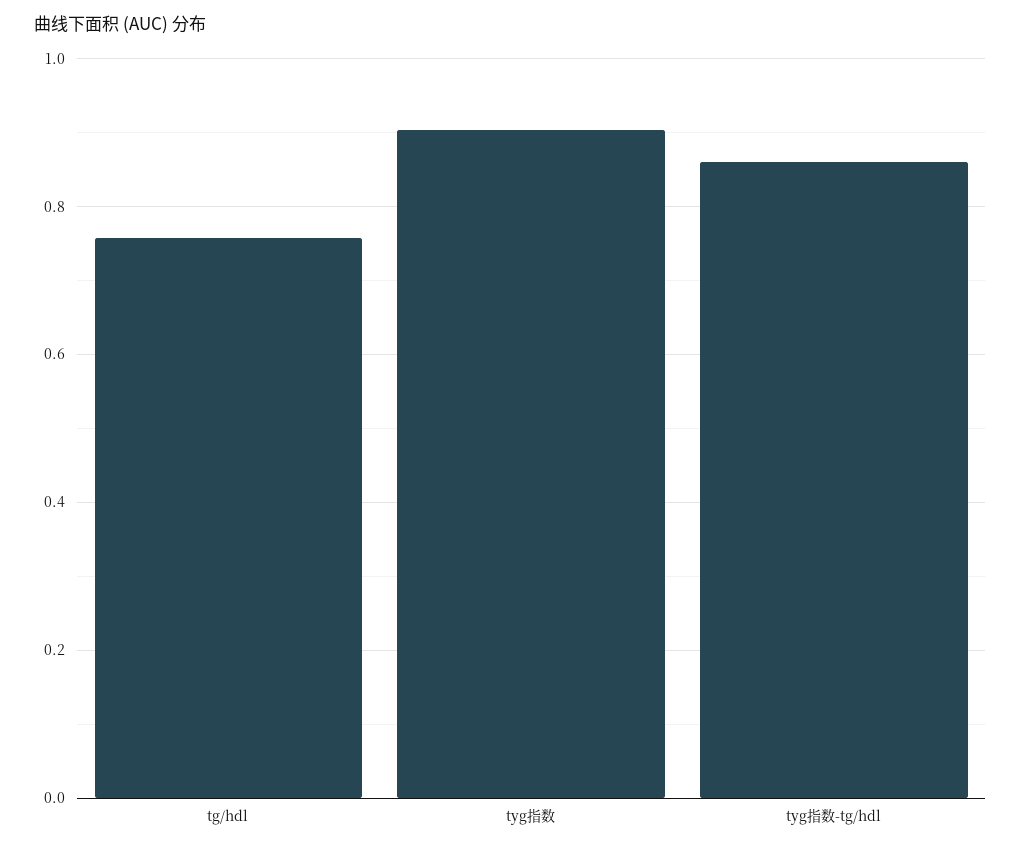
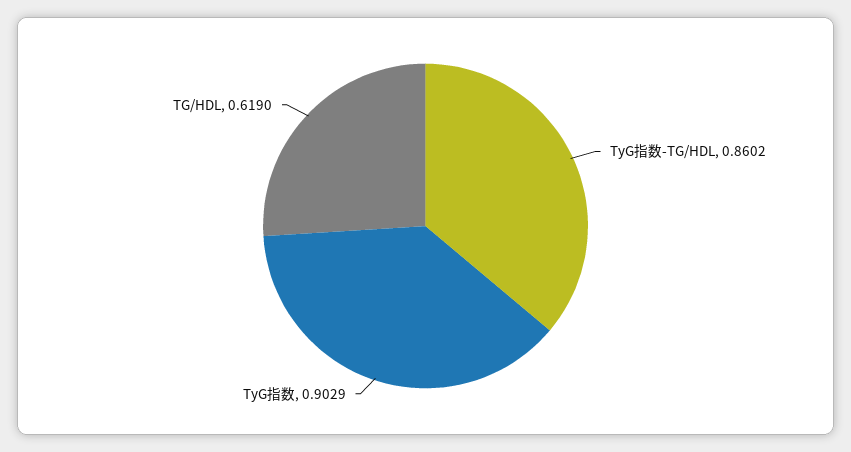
tg/hdl: 0.76 -> 0.619

